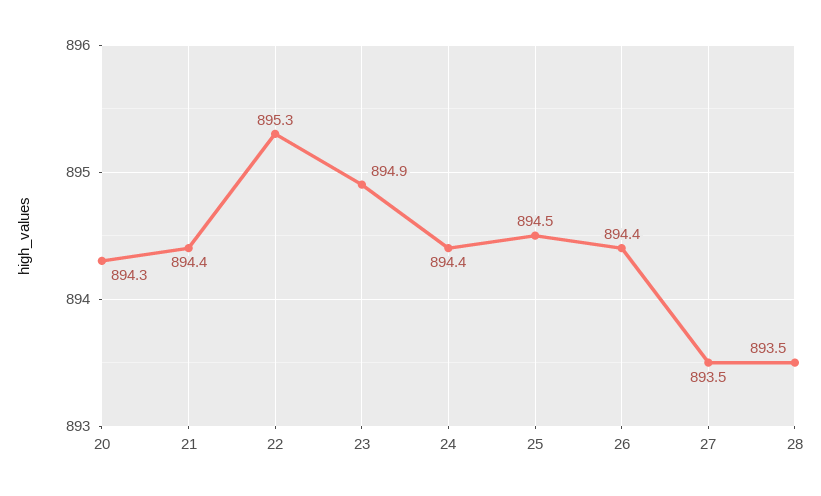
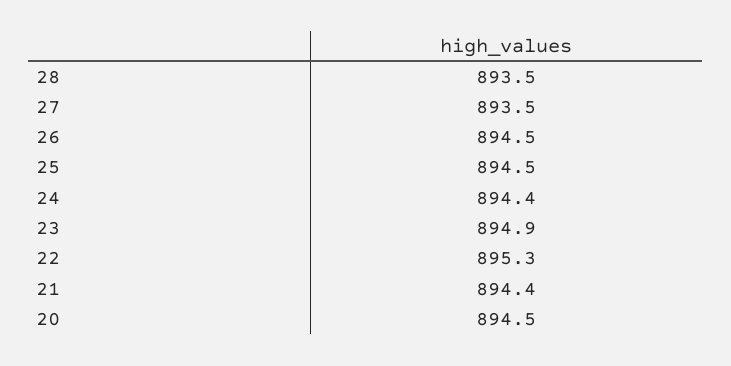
20: 894.3 -> 894.5
26: 894.4 -> 894.5

